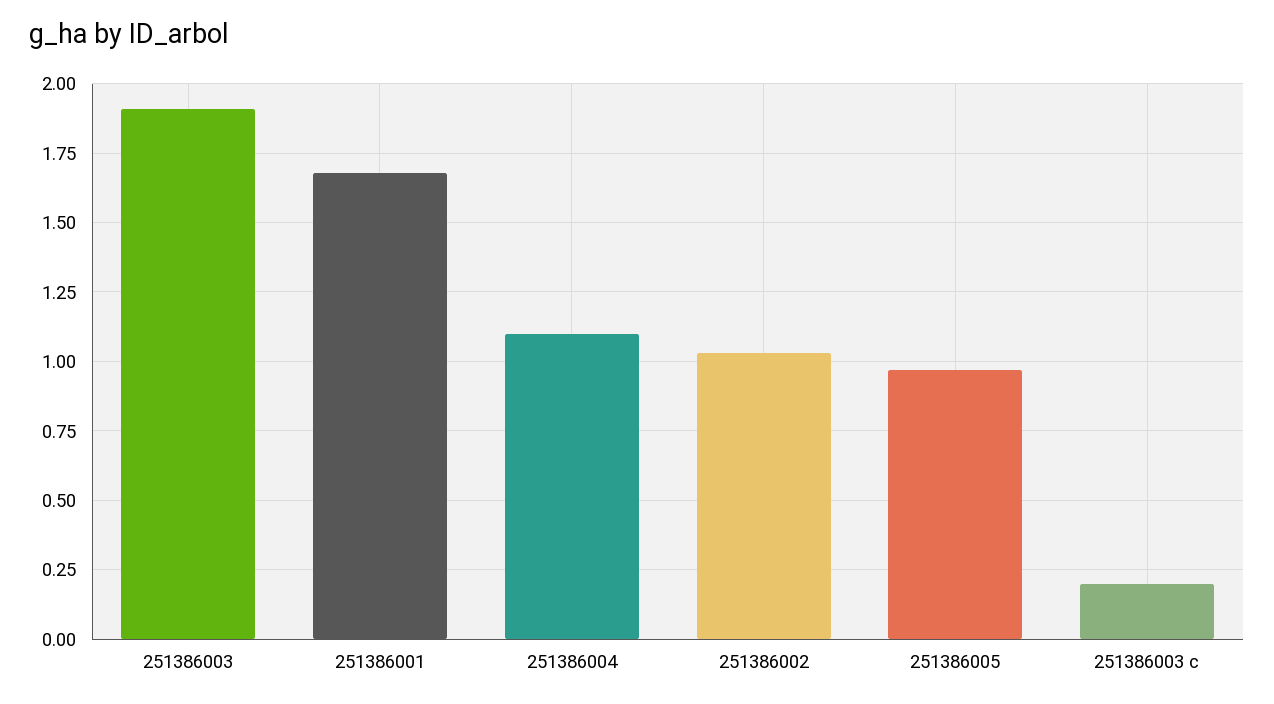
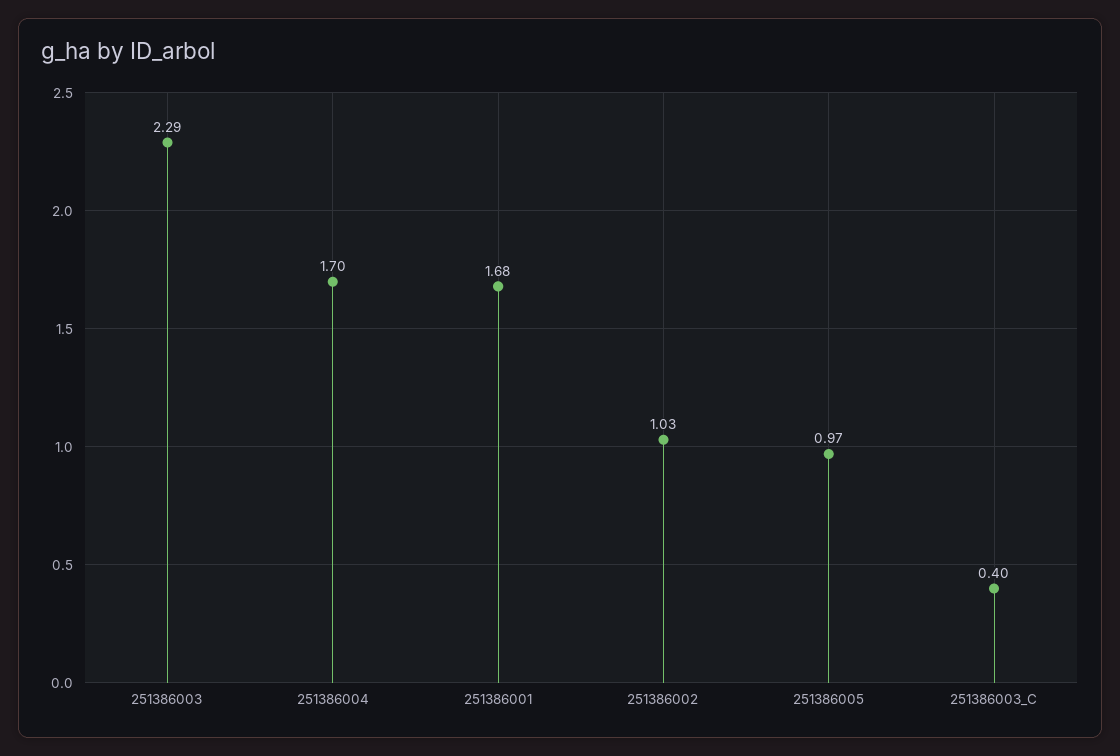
251386003: 1.9 -> 2.29
251386004: 1.1 -> 1.7
251386003 c: 0.2 -> 0.4

